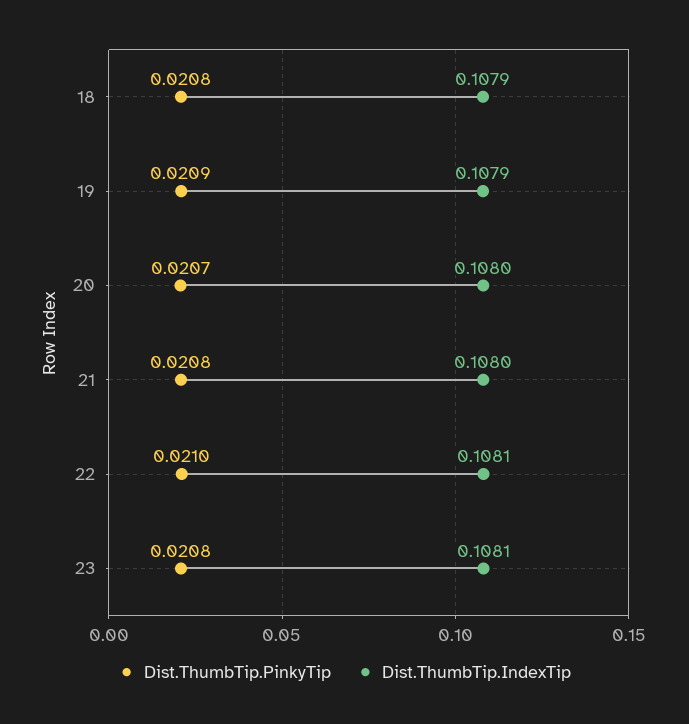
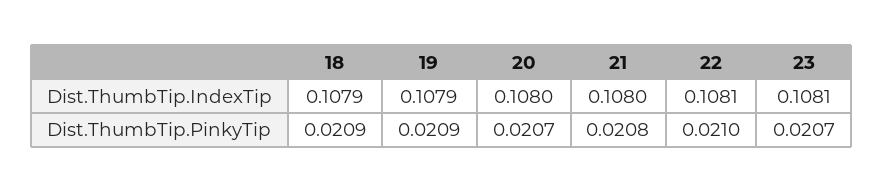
Dist.ThumbTip.PinkyTip, 18: 0.0208 -> 0.0209
Dist.ThumbTip.PinkyTip, 23: 0.0208 -> 0.0207

